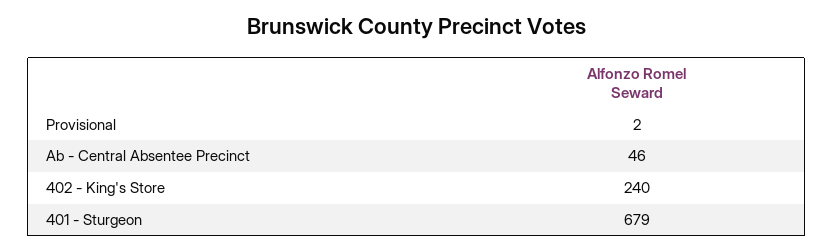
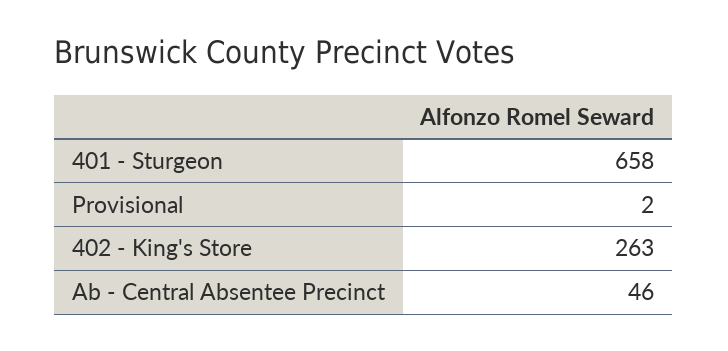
402 - King's Store: 240 -> 263
401 - Sturgeon: 679 -> 658

